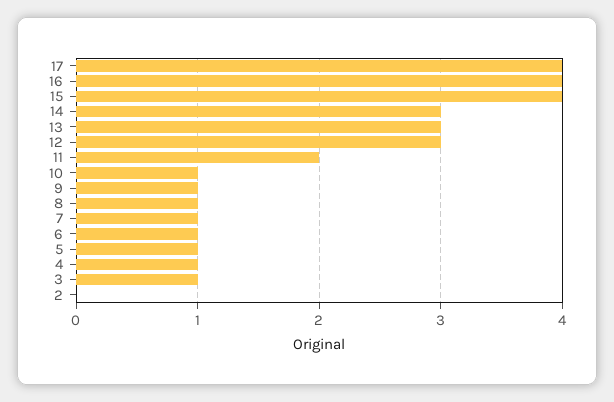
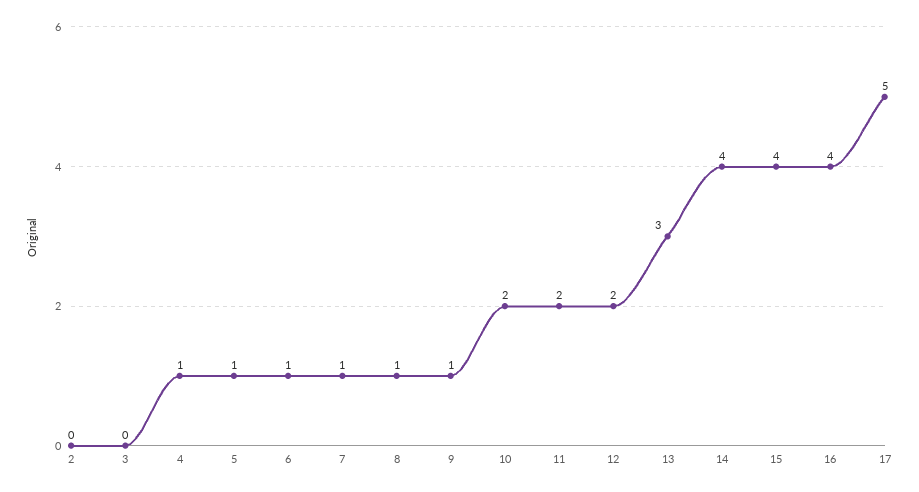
17: 4 -> 5
14: 3 -> 4
12: 3 -> 2
10: 1 -> 2
3: 1 -> 0

